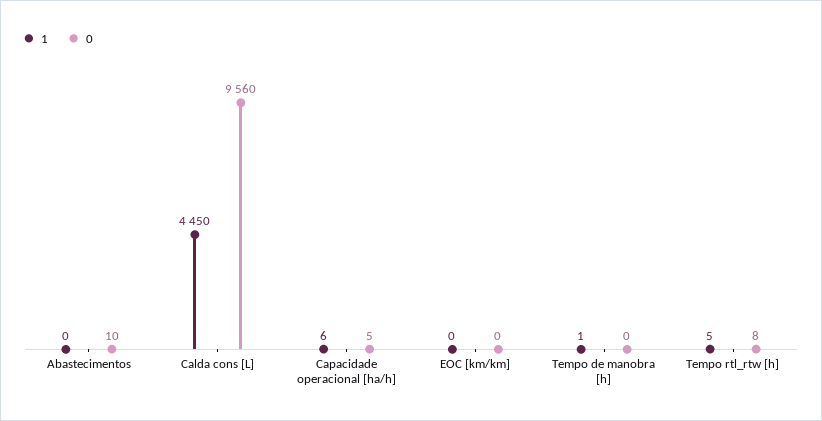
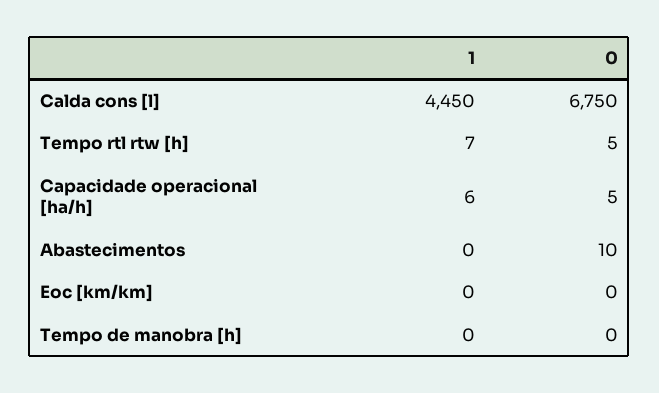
0, Calda cons [L]: 9560 -> 6750
1, Tempo de manobra [h]: 1 -> 0
1, Tempo rtl_rtw [h]: 5 -> 7
0, Tempo rtl_rtw [h]: 8 -> 5

